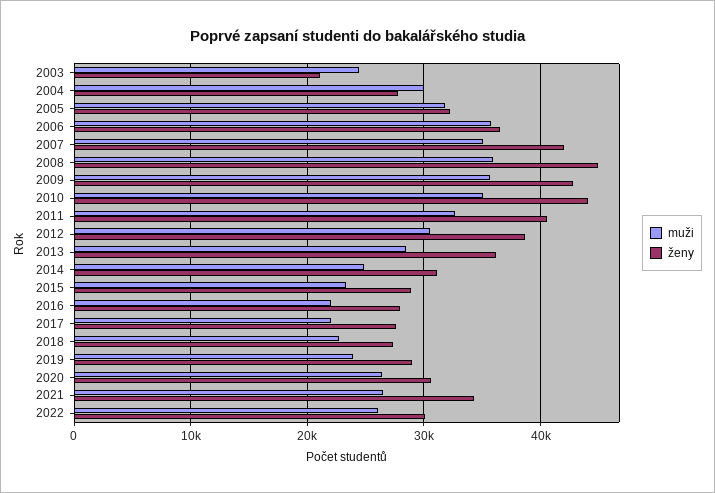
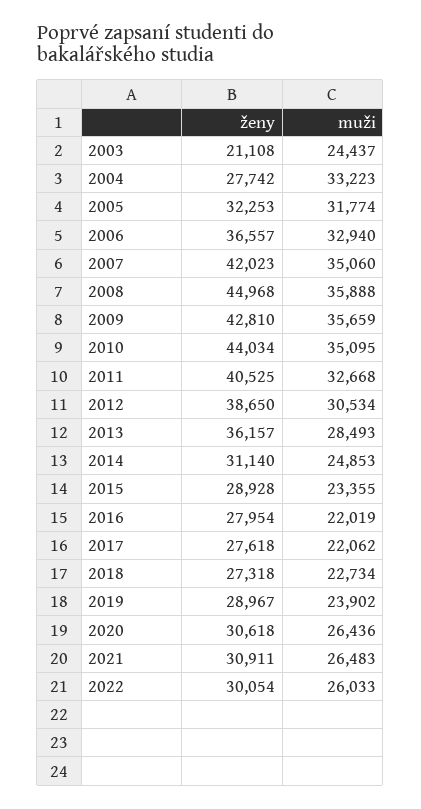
muži, 2004: 30000 -> 33223
muži, 2006: 36000 -> 32940
ženy, 2021: 34000 -> 30911

